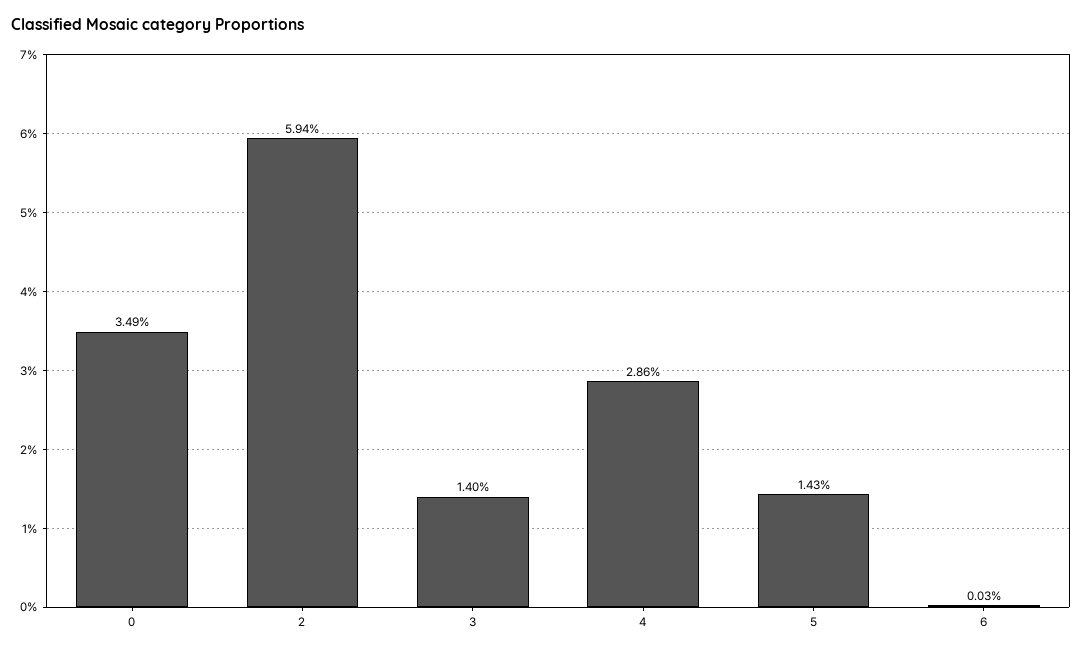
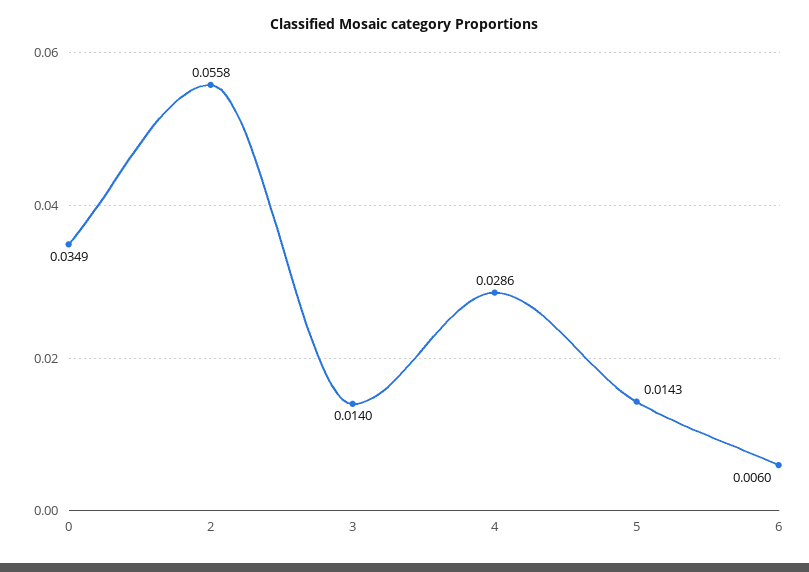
2: 0.0594 -> 0.0558
6: 0.0003 -> 0.006

